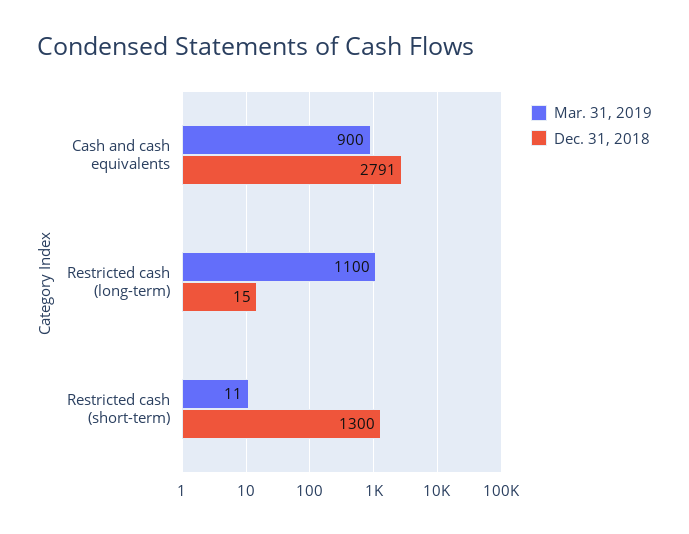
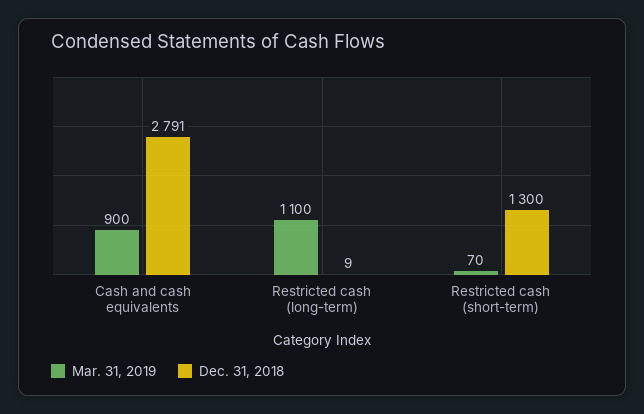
Dec. 31, 2018, Restricted cash (long-term): 15 -> 9
Mar. 31, 2019, Restricted cash (short-term): 11 -> 70

